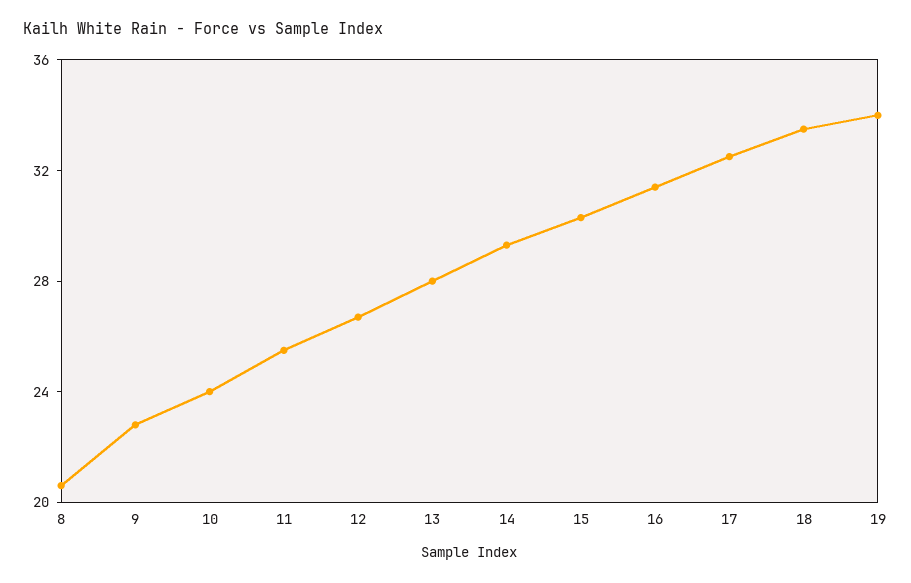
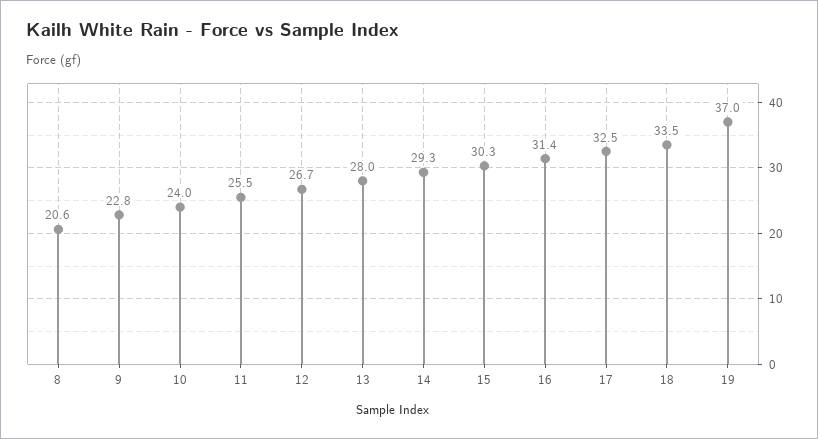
19: 34 -> 37

